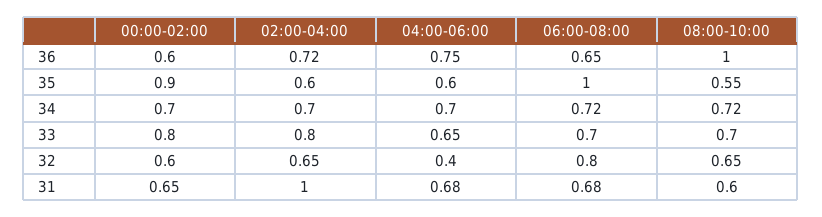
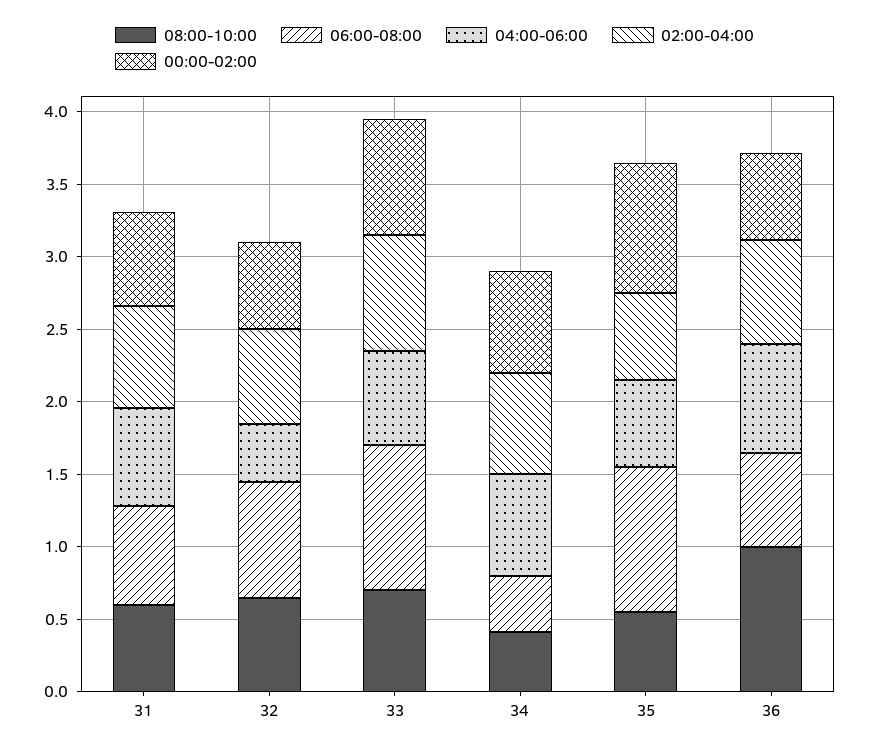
06:00-08:00, 34: 0.72 -> 0.4
08:00-10:00, 34: 0.72 -> 0.4
06:00-08:00, 33: 0.7 -> 1
02:00-04:00, 31: 1 -> 0.7

